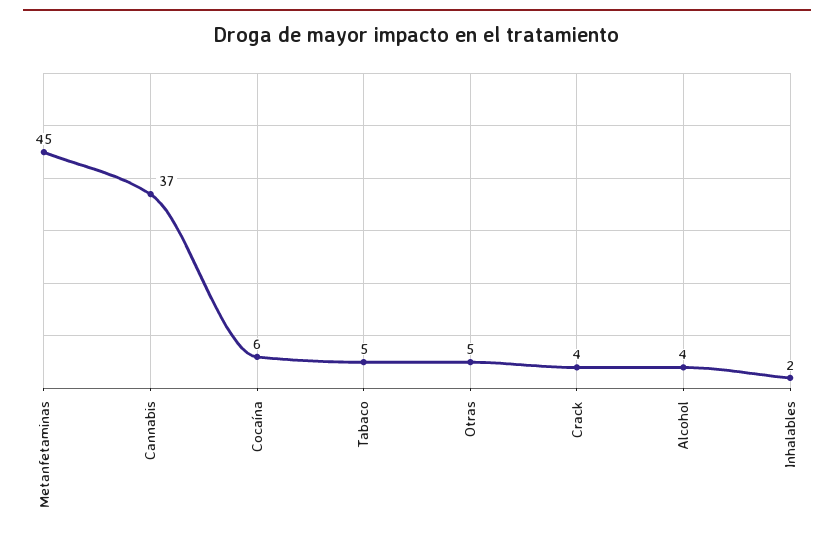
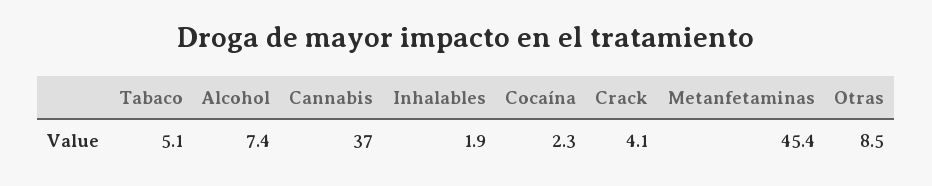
Cocaína: 6 -> 2.3
Otras: 5 -> 8.5
Alcohol: 4 -> 7.4

